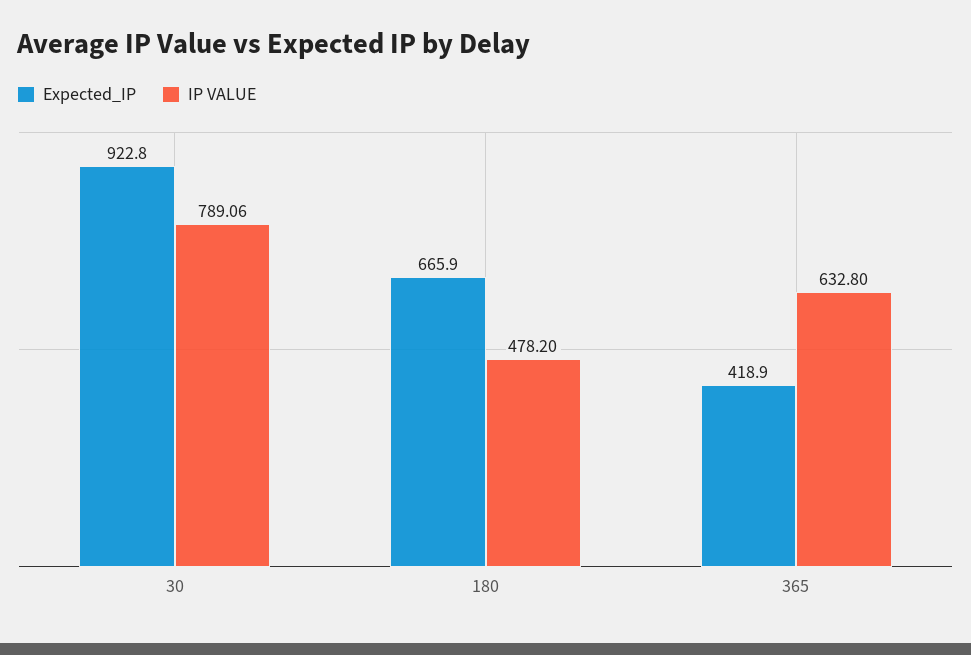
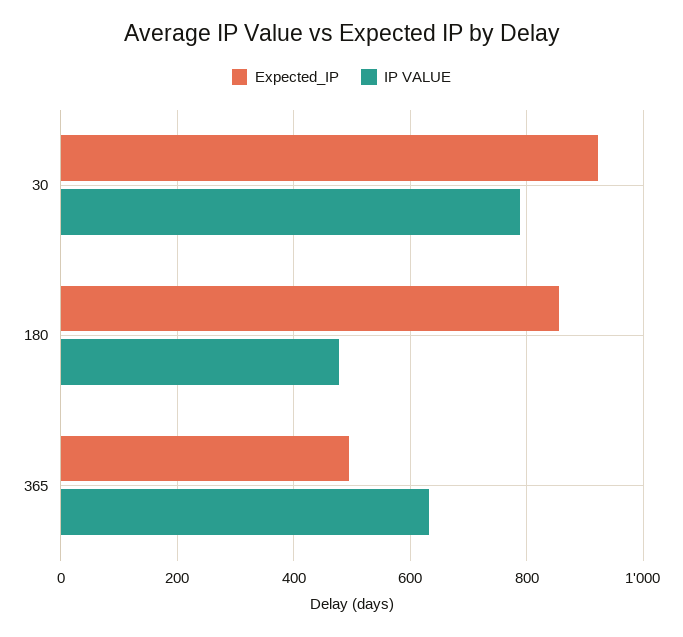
Expected_IP, 180: 665.9 -> 860
Expected_IP, 365: 418.9 -> 500

